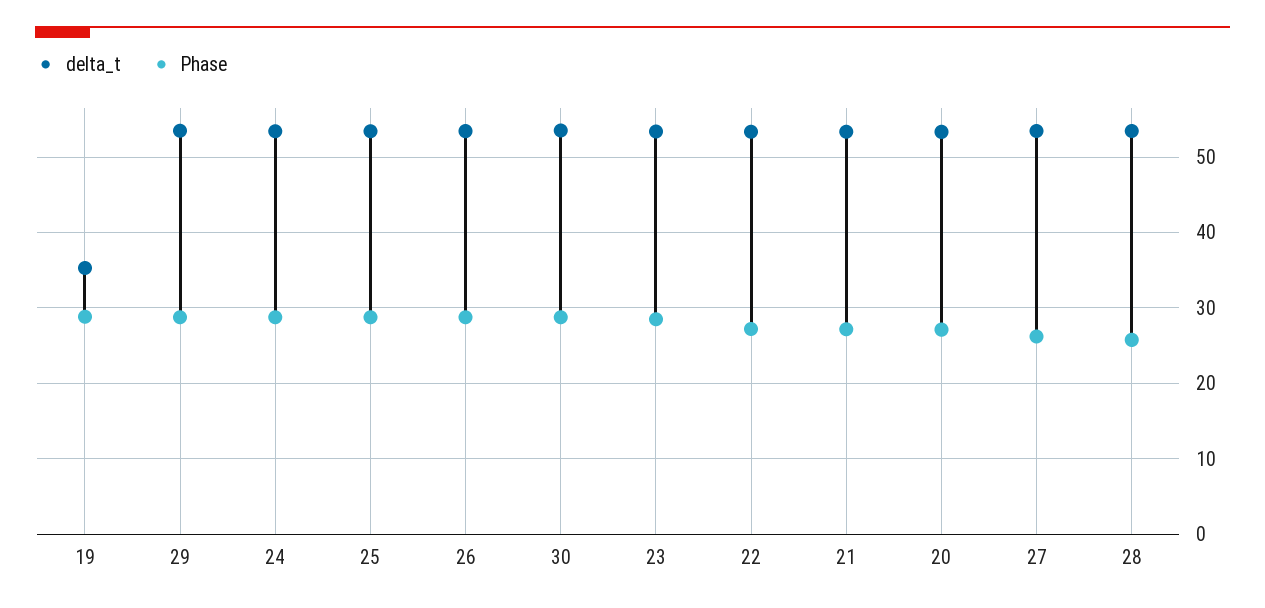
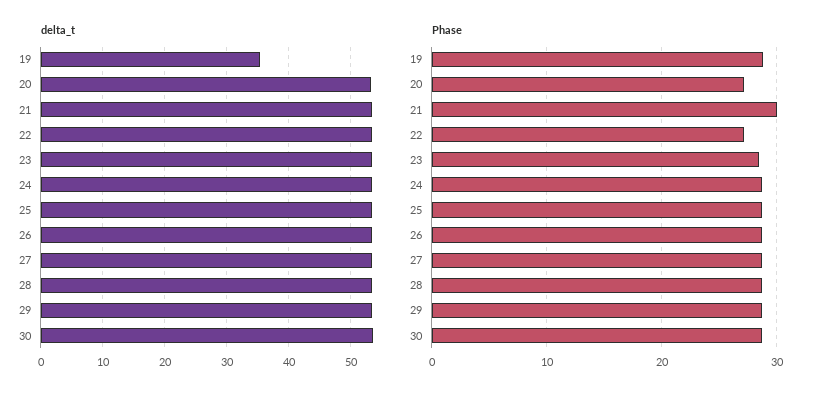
Phase, 21: 27 -> 30
Phase, 27: 26 -> 29
Phase, 28: 26 -> 29

